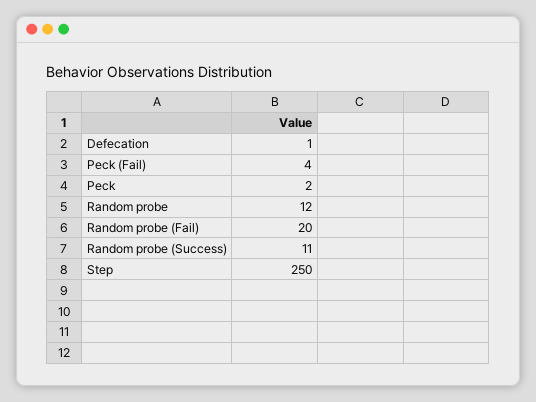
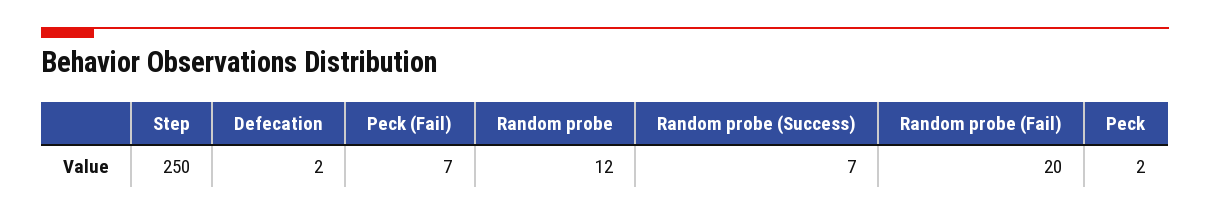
Defecation: 1 -> 2
Peck (Fail): 4 -> 7
Random probe (Success): 11 -> 7

